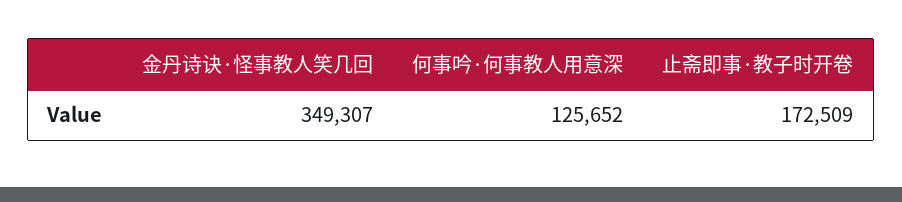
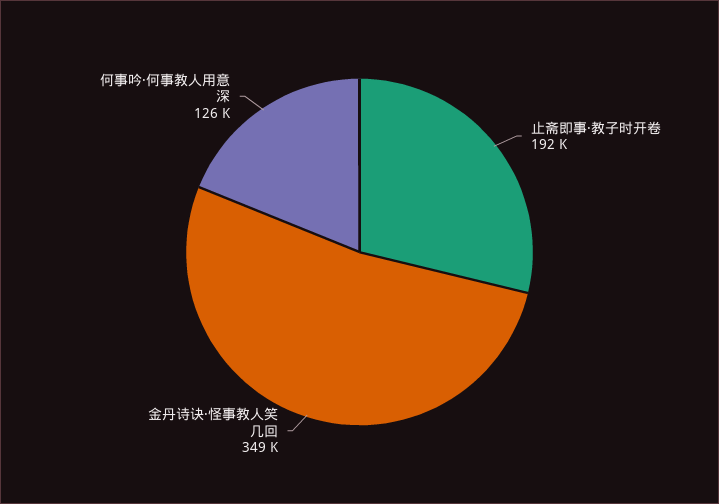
止斋即事·教子时开卷: 172509 -> 192000

